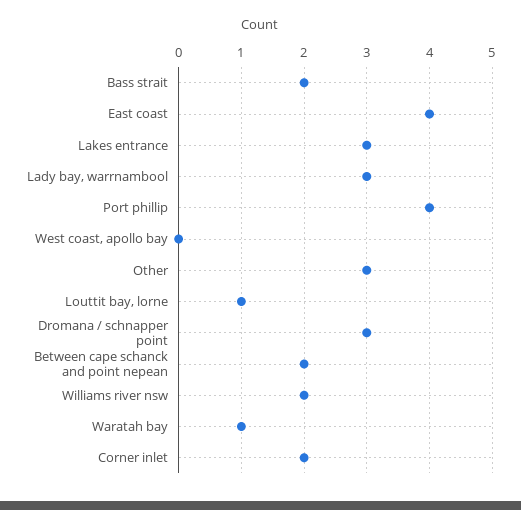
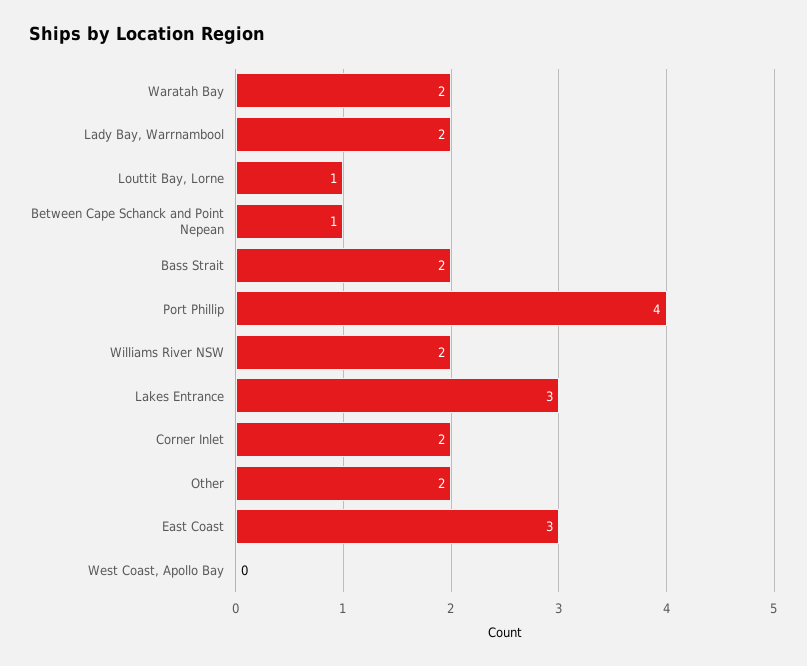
East coast: 4 -> 3
Lady bay, warrnambool: 3 -> 2
Other: 3 -> 2
Dromana / schnapper point: 3 -> none
Between cape schanck and point nepean: 2 -> 1
Waratah bay: 1 -> 2

